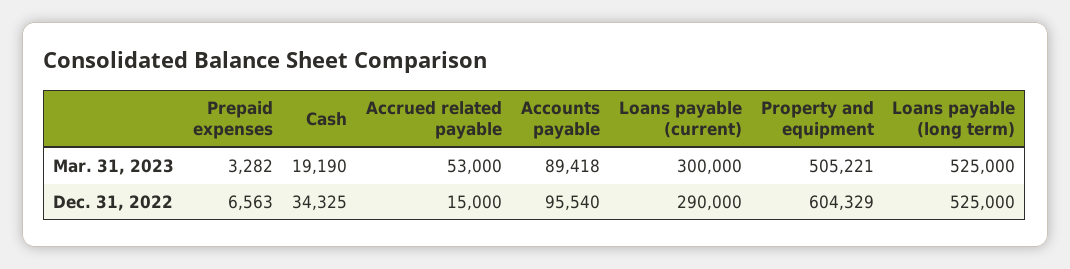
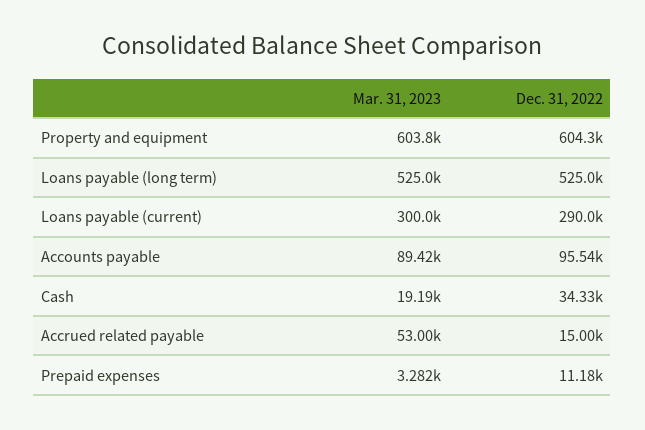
Property and equipment, Mar. 31, 2023: 505221 -> 603800
Prepaid expenses, Dec. 31, 2022: 6563 -> 11180

